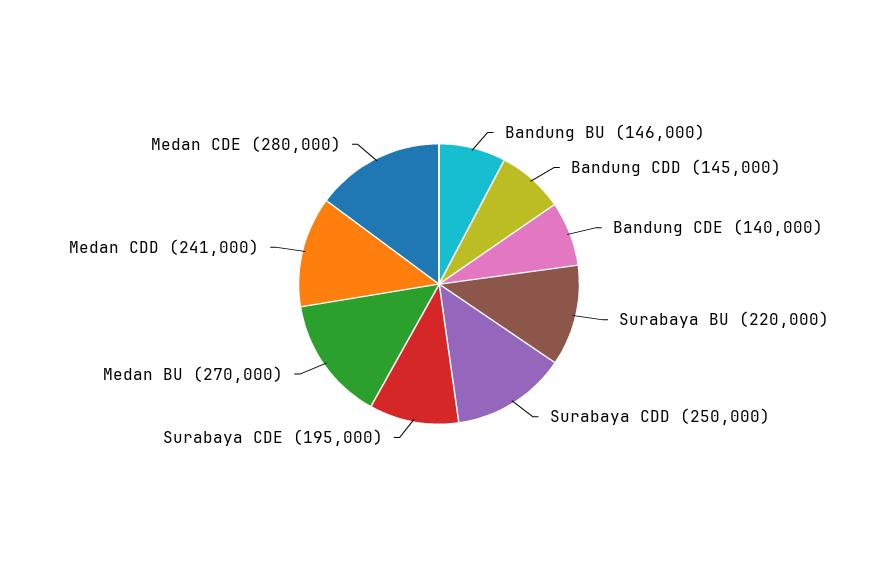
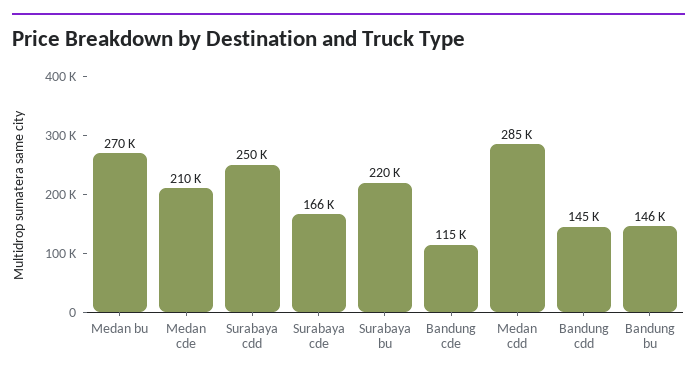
Bandung CDE: 140000 -> 115000
Surabaya CDE: 195000 -> 166000
Medan CDD: 241000 -> 285000
Medan CDE: 280000 -> 210000

